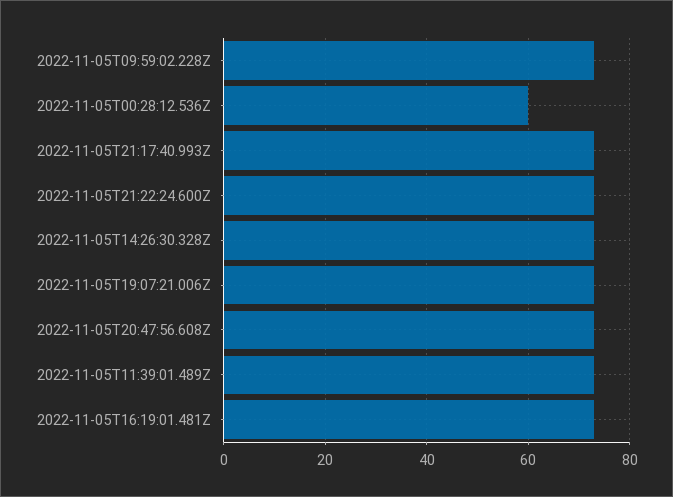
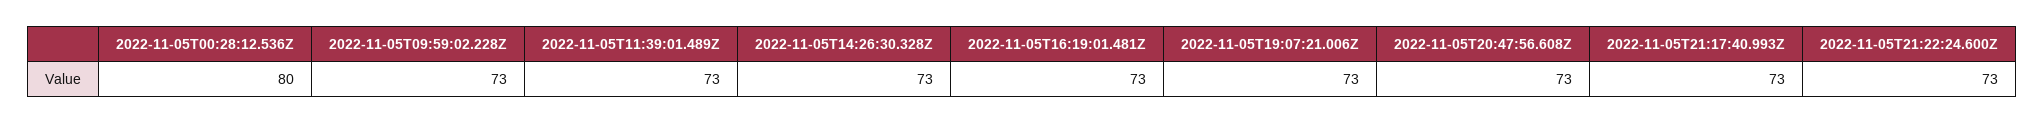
2022-11-05T00:28:12.536Z: 60 -> 80

